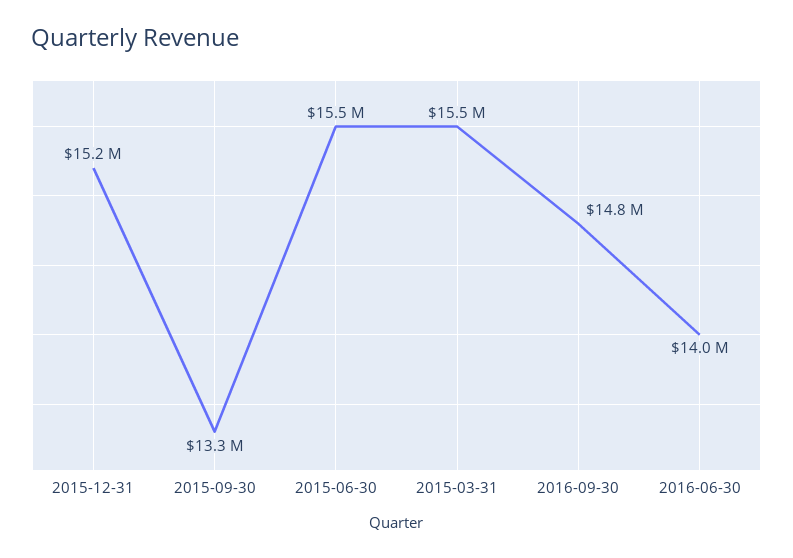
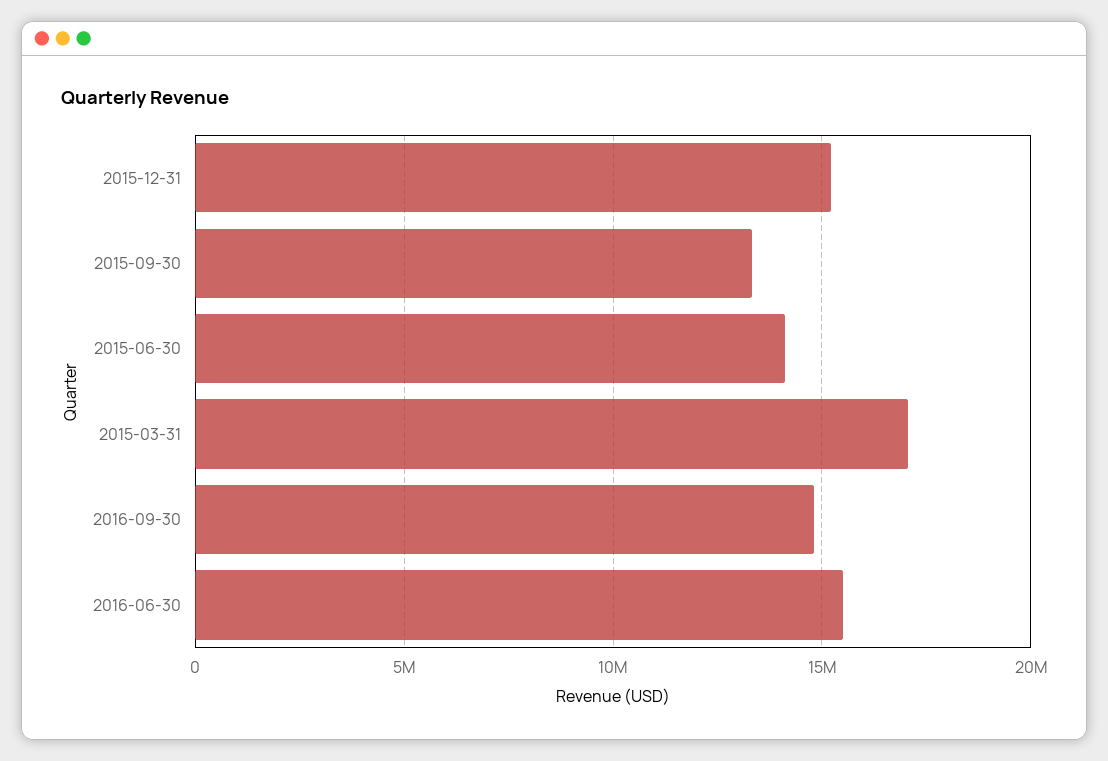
2015-06-30: 15500000 -> 14000000
2015-03-31: 15500000 -> 17000000
2016-06-30: 14000000 -> 15500000

